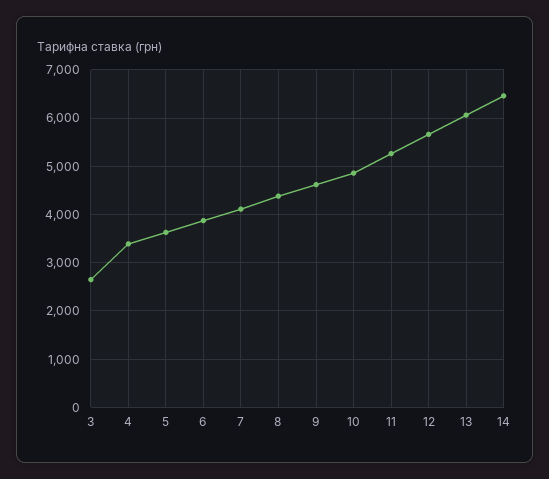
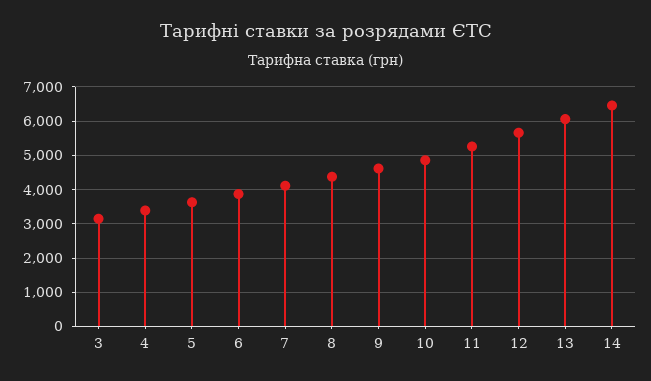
3: 2600 -> 3200

